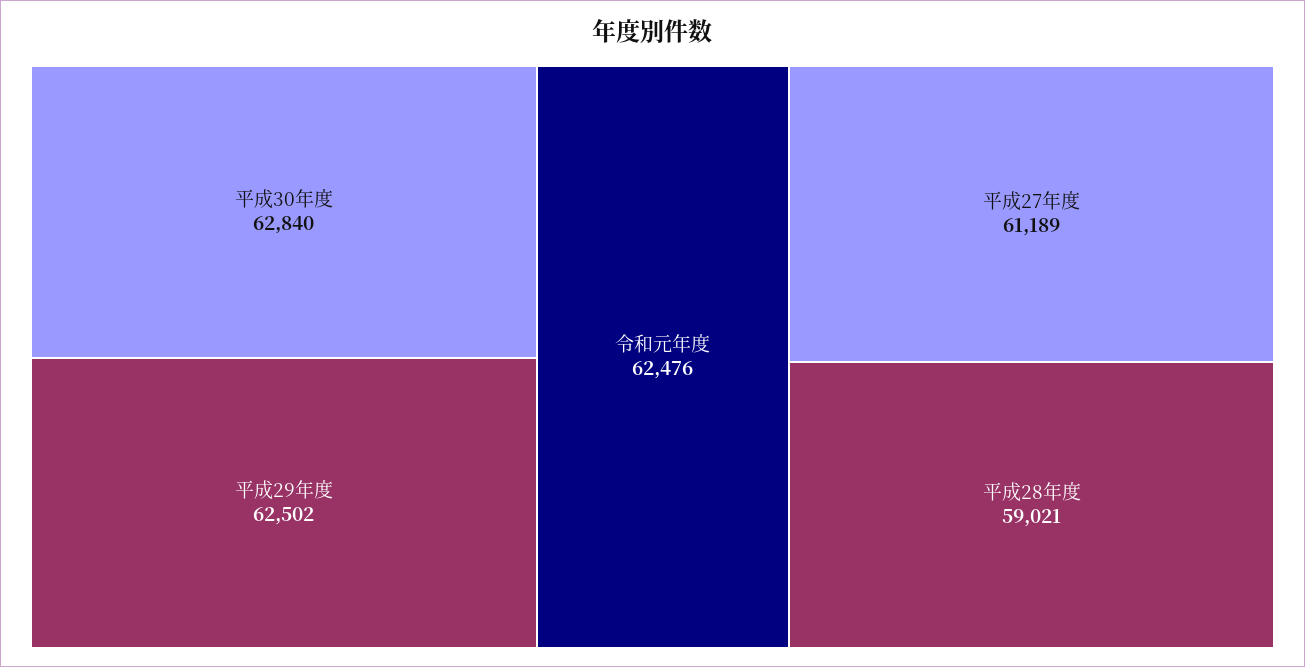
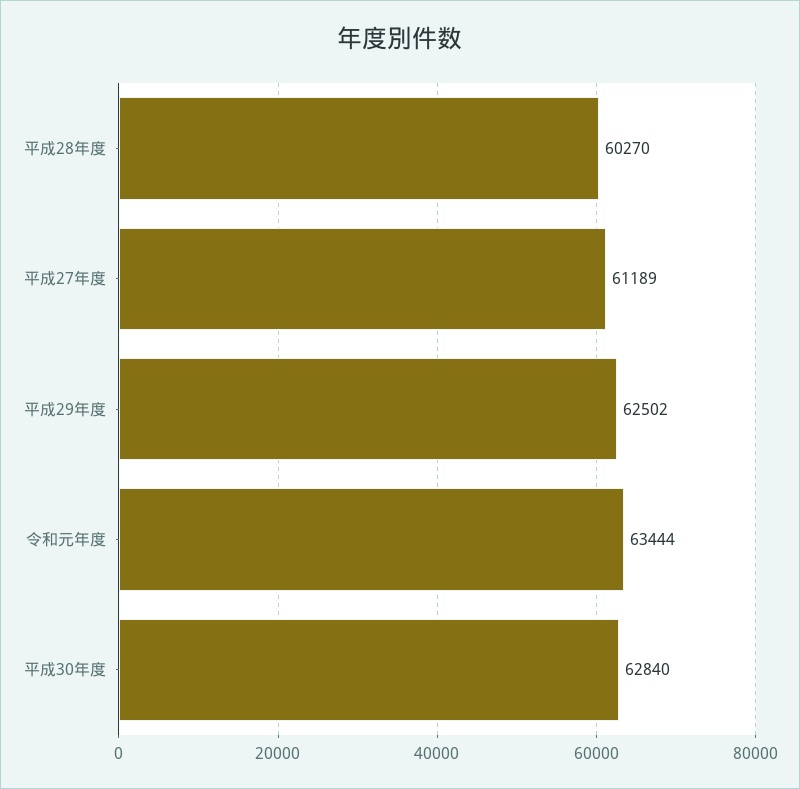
令和元年度: 62476 -> 63444
平成28年度: 59021 -> 60270

